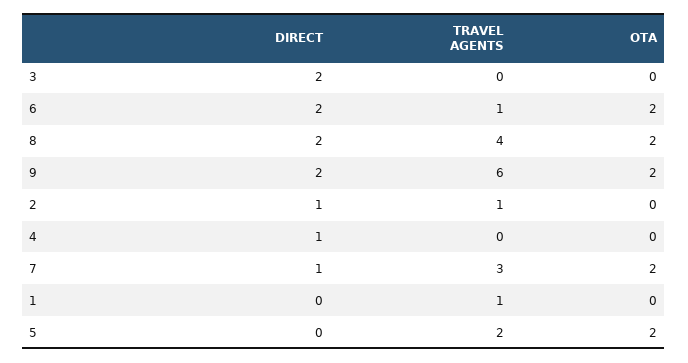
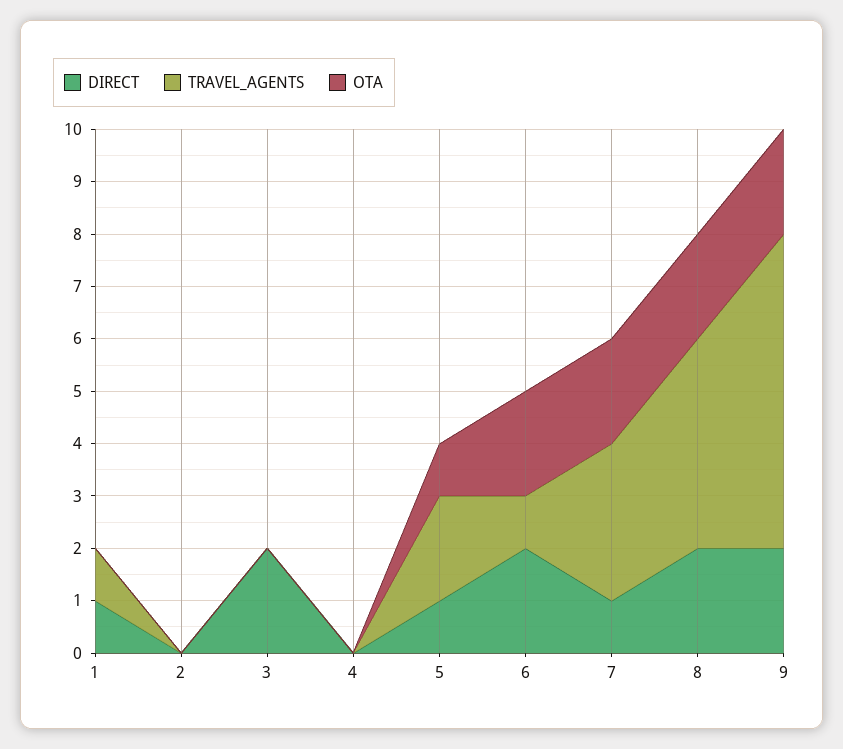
DIRECT, 2: 1 -> 0
TRAVEL AGENTS, 2: 1 -> 0
DIRECT, 4: 1 -> 0
DIRECT, 1: 0 -> 1
DIRECT, 5: 0 -> 1
OTA, 5: 2 -> 1

